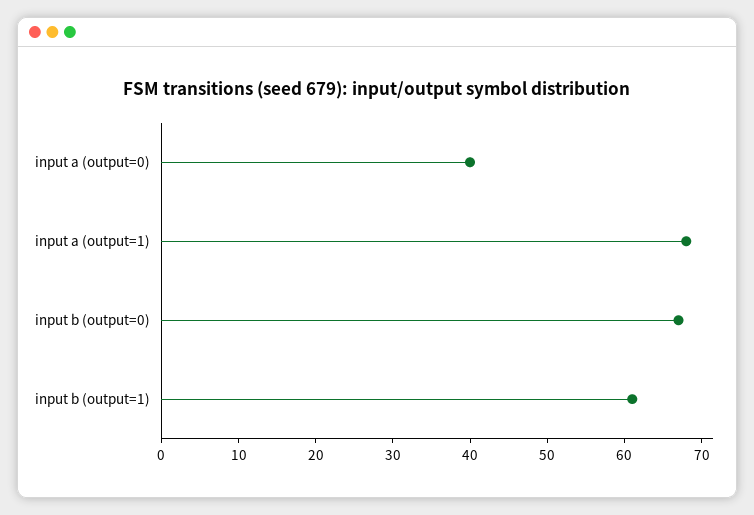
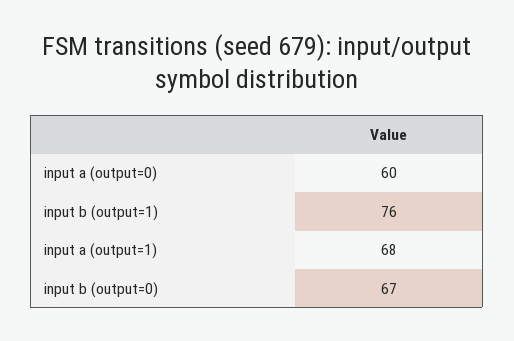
input a (output=0): 40 -> 60
input b (output=1): 60 -> 76

